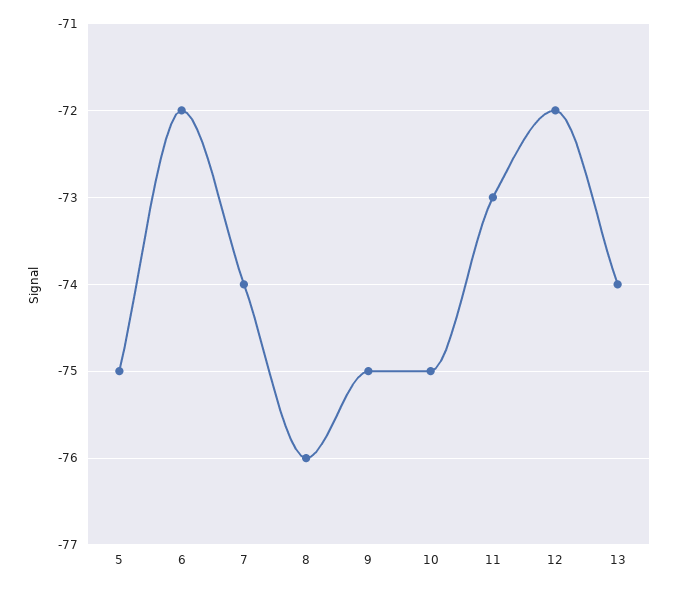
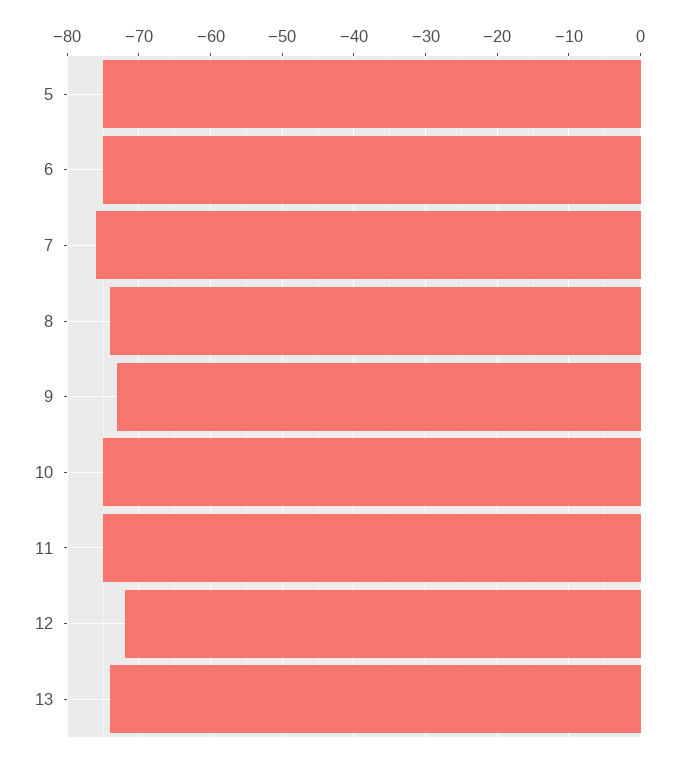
6: -72 -> -75
7: -74 -> -76
8: -76 -> -74
9: -75 -> -73
11: -73 -> -75

